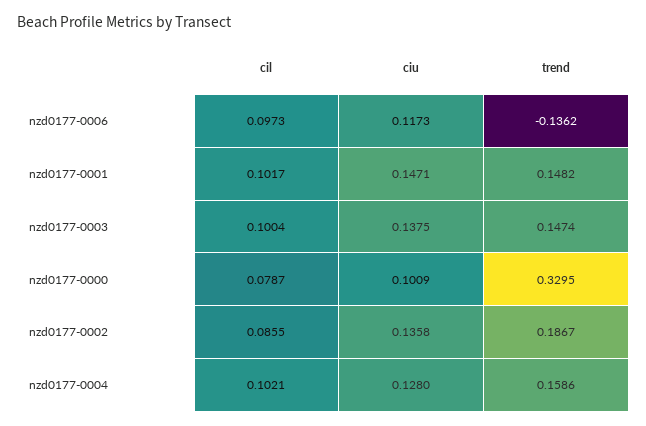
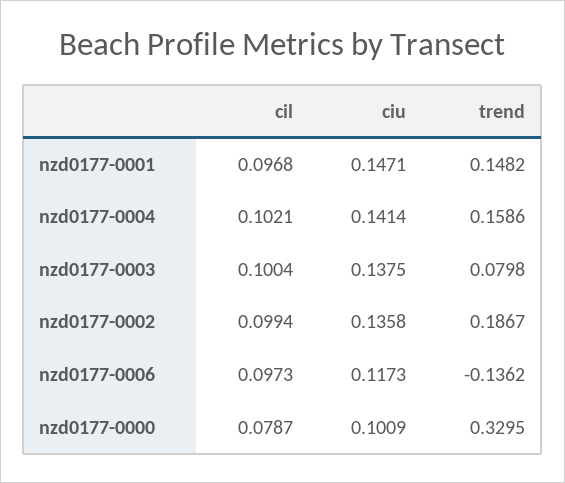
cil, nzd0177-0001: 0.1017 -> 0.0968
trend, nzd0177-0003: 0.1474 -> 0.0798
cil, nzd0177-0002: 0.0855 -> 0.0994
ciu, nzd0177-0004: 0.128 -> 0.1414

